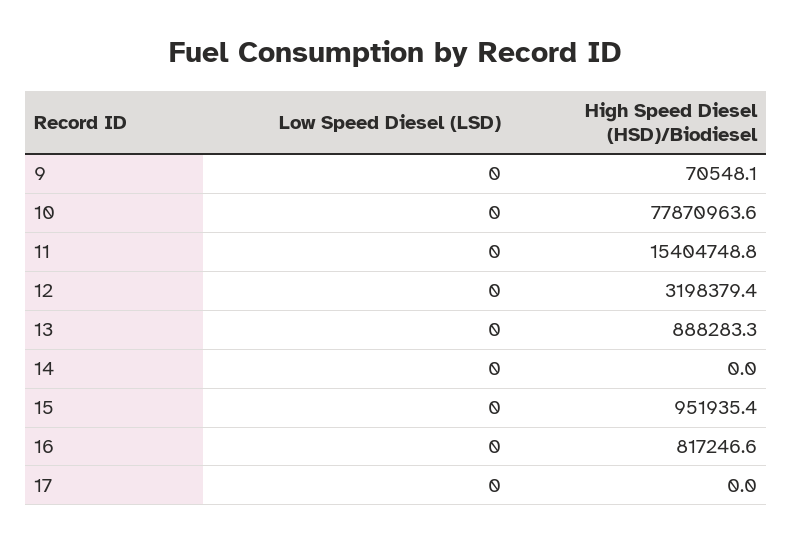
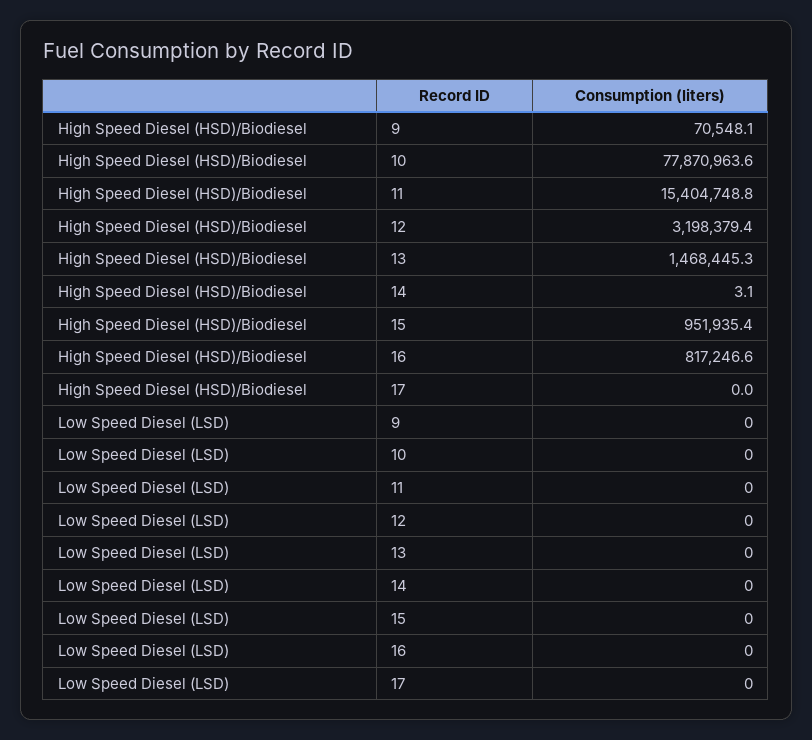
High Speed Diesel (HSD)/Biodiesel, 13: 888283.3 -> 1468445.3
High Speed Diesel (HSD)/Biodiesel, 14: 0 -> 3.1

